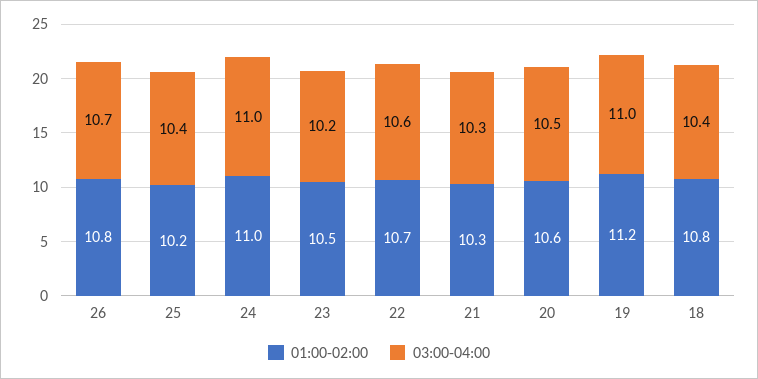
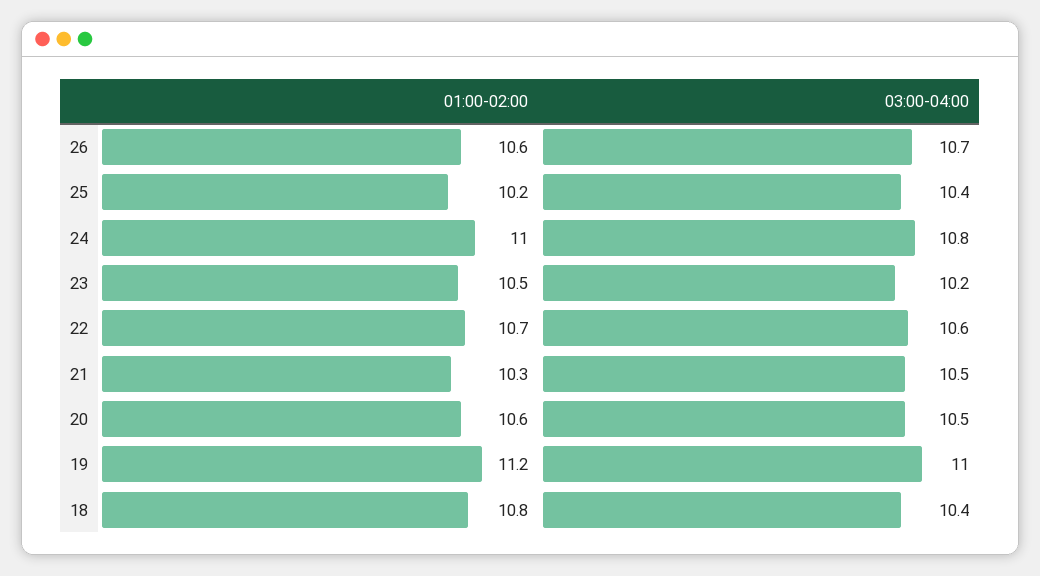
01:00-02:00, 26: 10.8 -> 10.6
03:00-04:00, 24: 11 -> 10.8
03:00-04:00, 21: 10.3 -> 10.5

